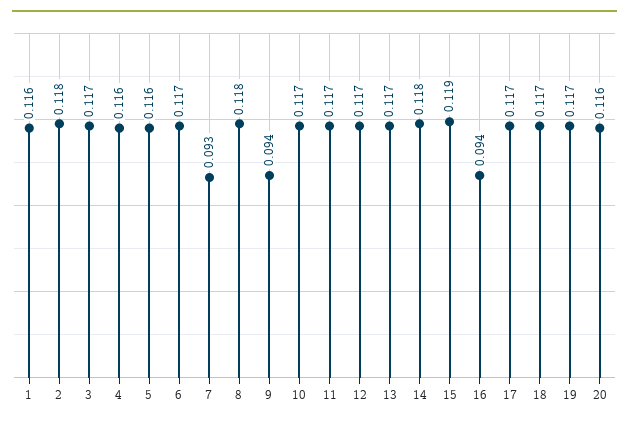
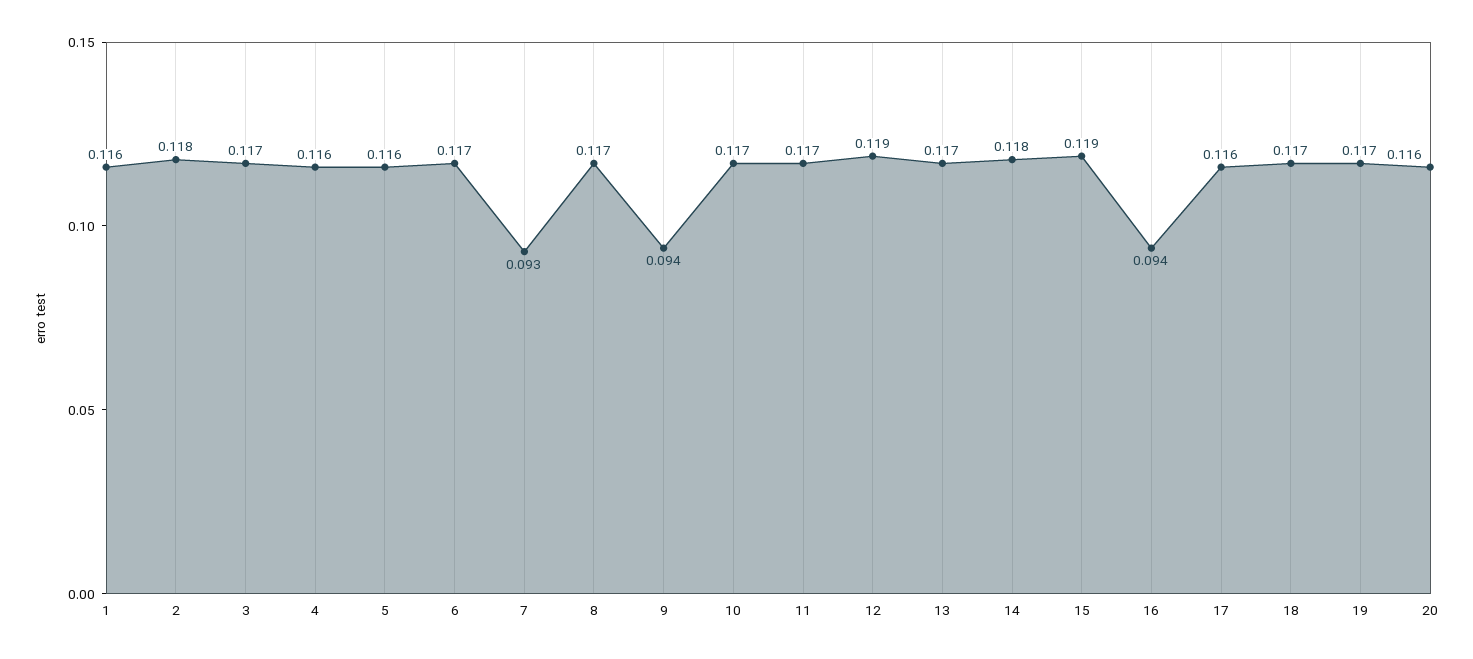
8: 0.118 -> 0.117
12: 0.117 -> 0.119
17: 0.117 -> 0.116

